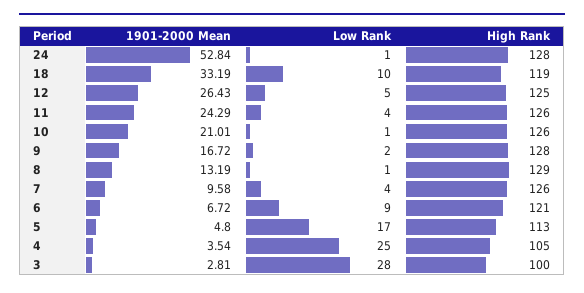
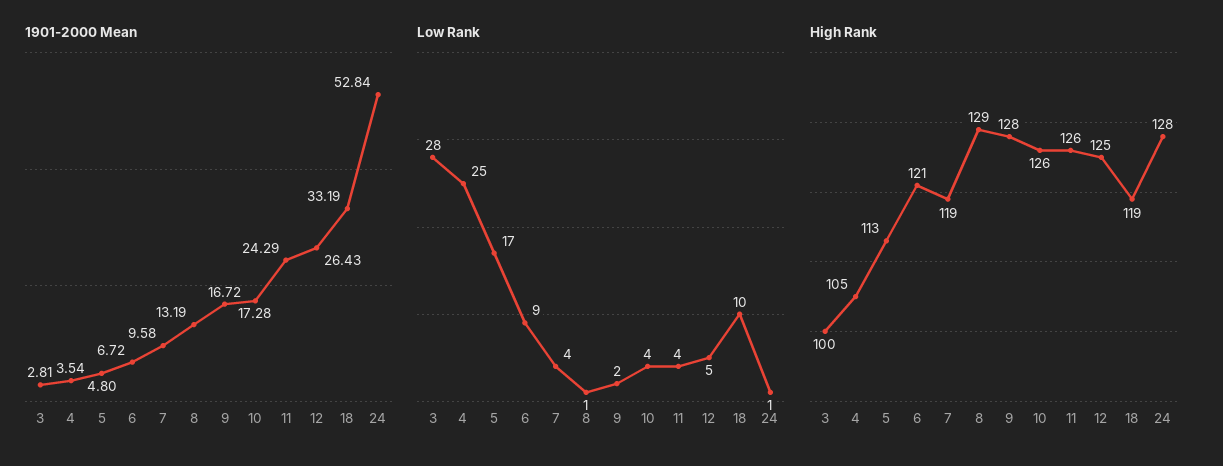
1901-2000 Mean, 10: 21.01 -> 17.28
Low Rank, 10: 1 -> 4
High Rank, 7: 126 -> 119

